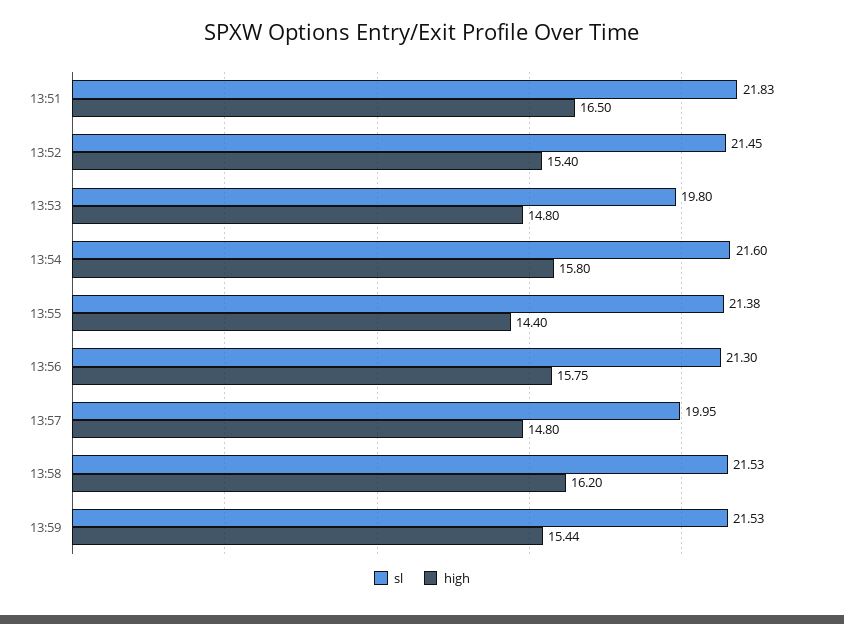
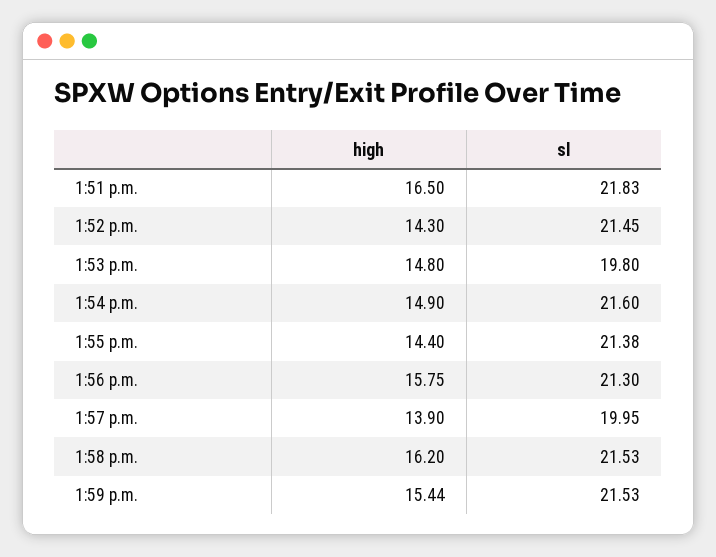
high, 13:52: 15.4 -> 14.3
high, 13:54: 15.8 -> 14.9
high, 13:57: 14.8 -> 13.9

